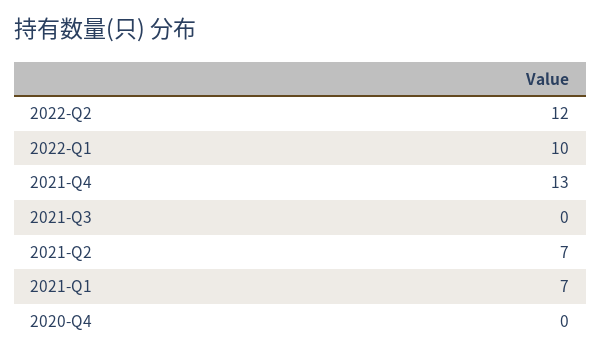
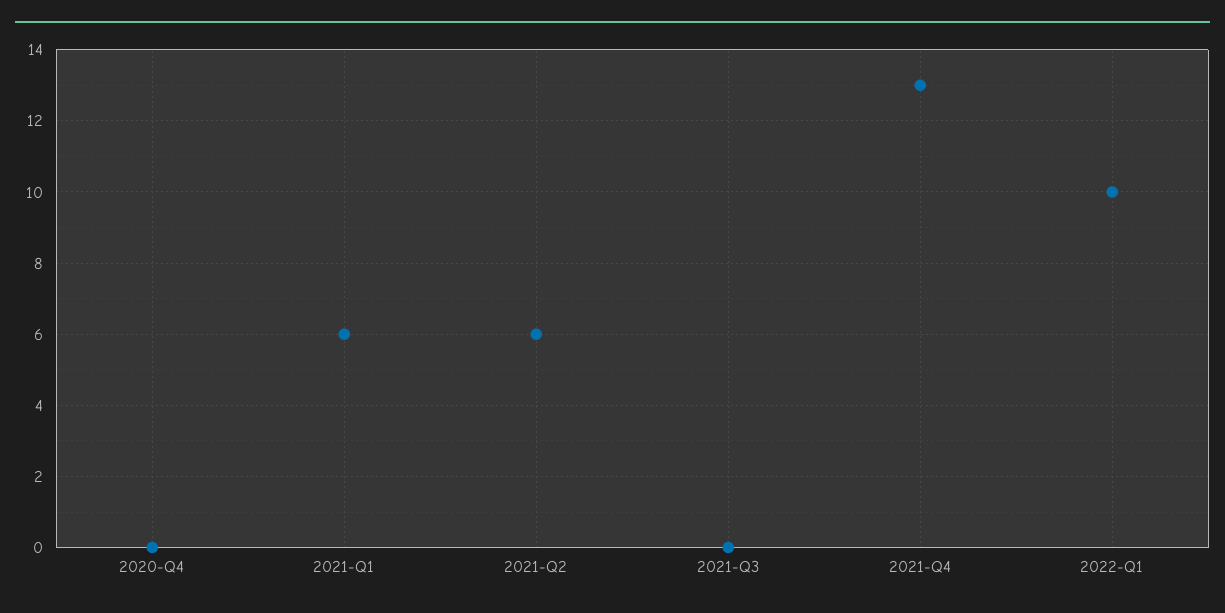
2022-Q2: 12 -> none
2021-Q2: 7 -> 6
2021-Q1: 7 -> 6

